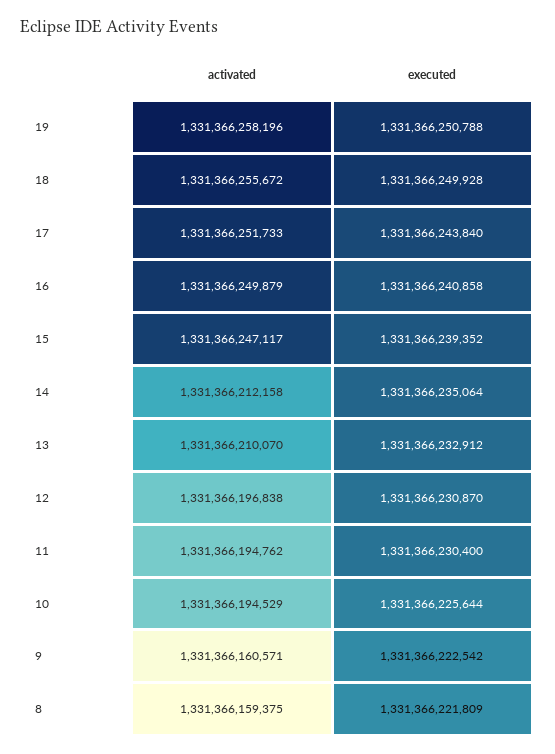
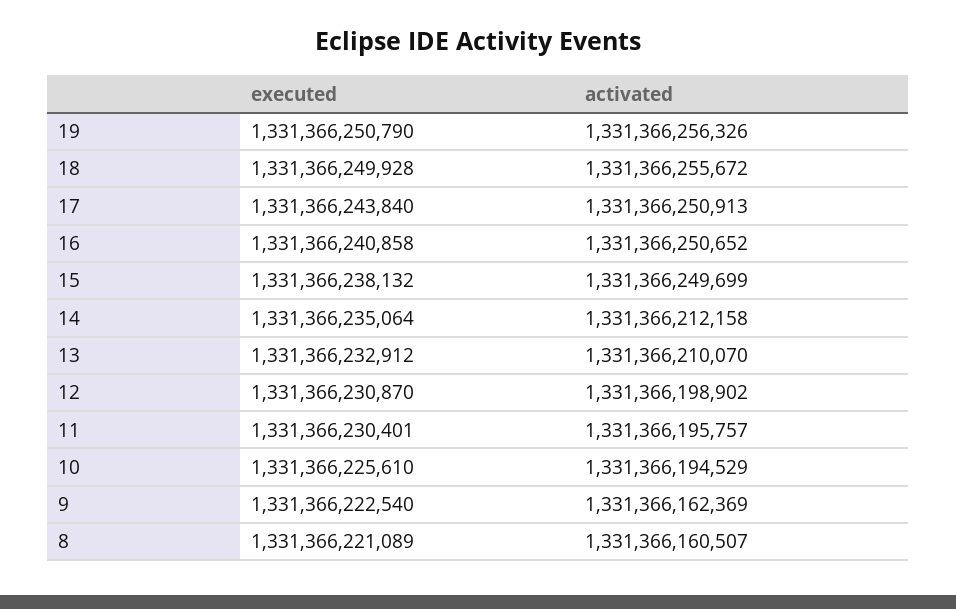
activated, 19: 1331366258196 -> 1331366256326
executed, 19: 1331366250788 -> 1331366250790
activated, 17: 1331366251733 -> 1331366250913
activated, 16: 1331366249879 -> 1331366250652
activated, 15: 1331366247117 -> 1331366249699
executed, 15: 1331366239352 -> 1331366238132
activated, 12: 1331366196838 -> 1331366198902
activated, 11: 1331366194762 -> 1331366195757
executed, 11: 1331366230400 -> 1331366230401
executed, 10: 1331366225644 -> 1331366225610
activated, 9: 1331366160571 -> 1331366162369
executed, 9: 1331366222542 -> 1331366222540
activated, 8: 1331366159375 -> 1331366160507
executed, 8: 1331366221809 -> 1331366221089

